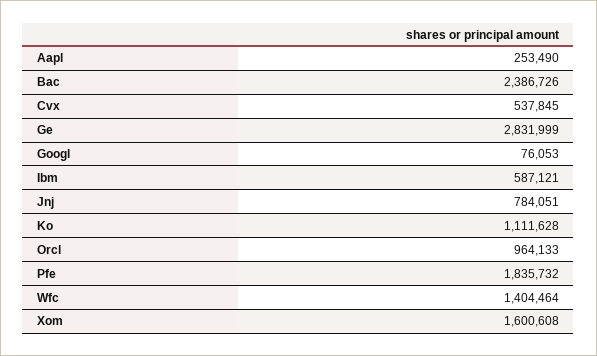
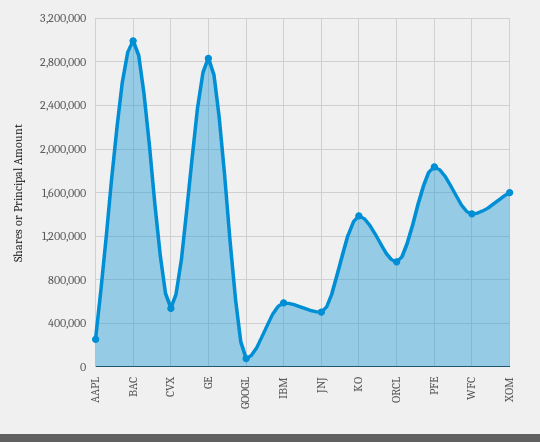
Bac: 2386726 -> 3000000
Jnj: 784051 -> 500000
Ko: 1111628 -> 1400000

